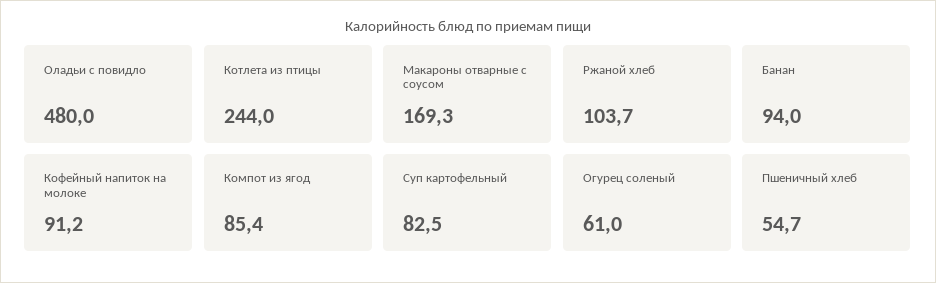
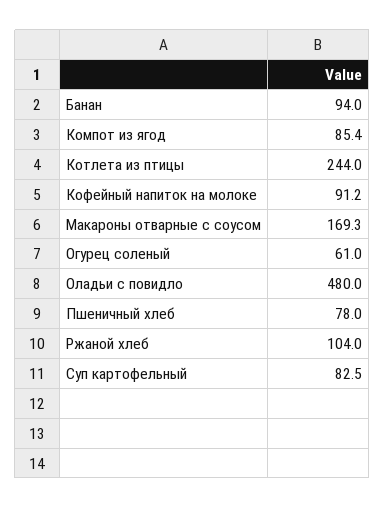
Ржаной хлеб: 103.7 -> 104
Пшеничный хлеб: 54.7 -> 78

